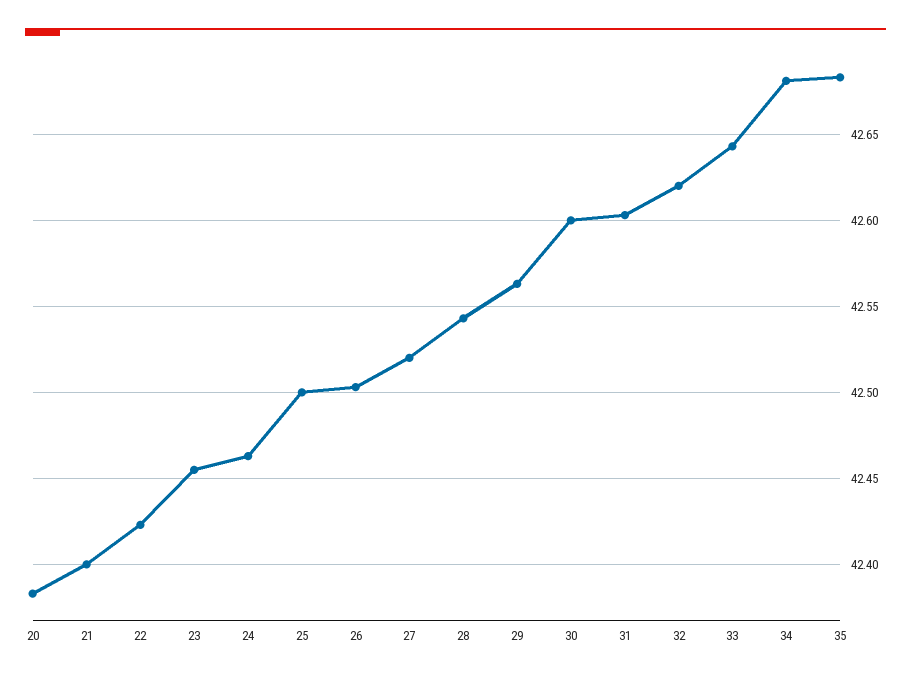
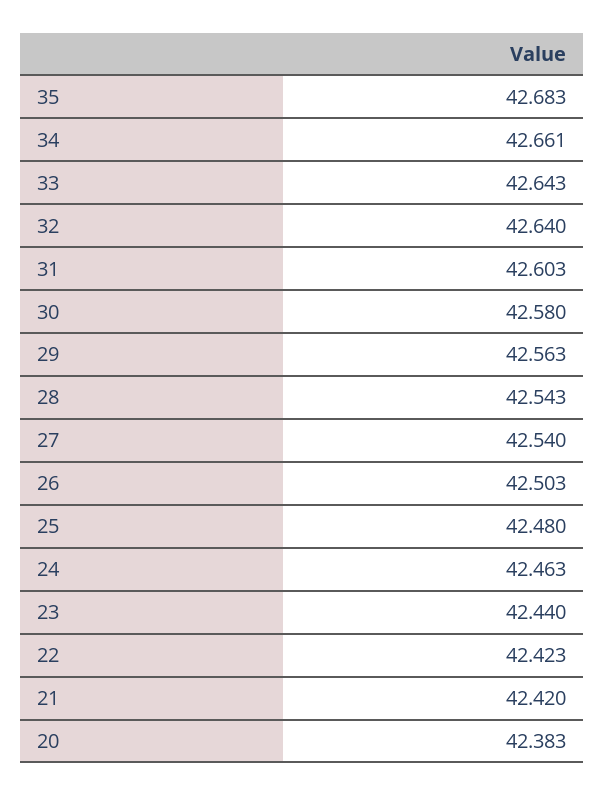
21: 42.4 -> 42.42
23: 42.455 -> 42.44
25: 42.5 -> 42.48
27: 42.52 -> 42.54
30: 42.6 -> 42.58
32: 42.62 -> 42.64
34: 42.68 -> 42.661

